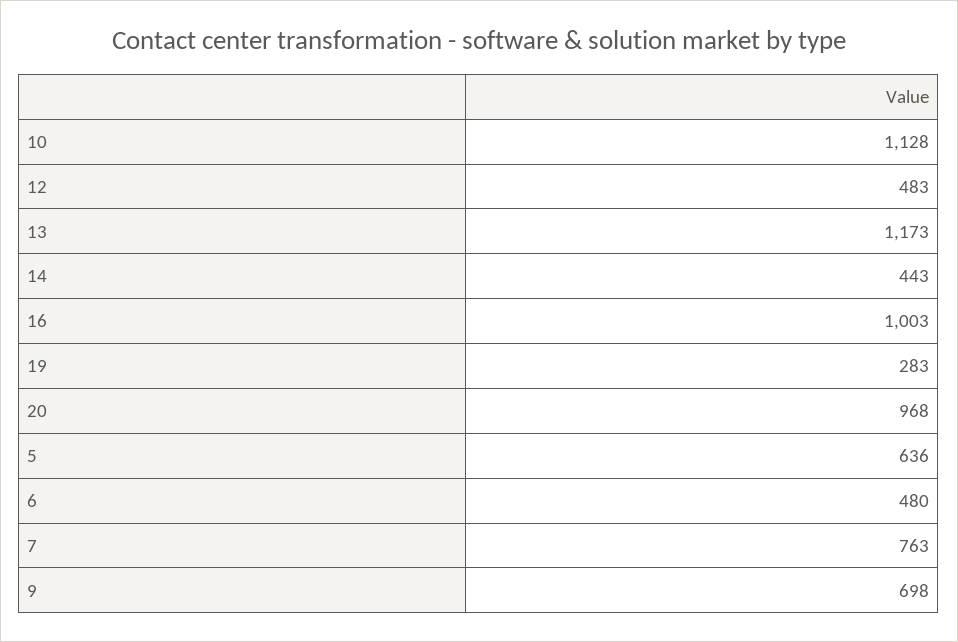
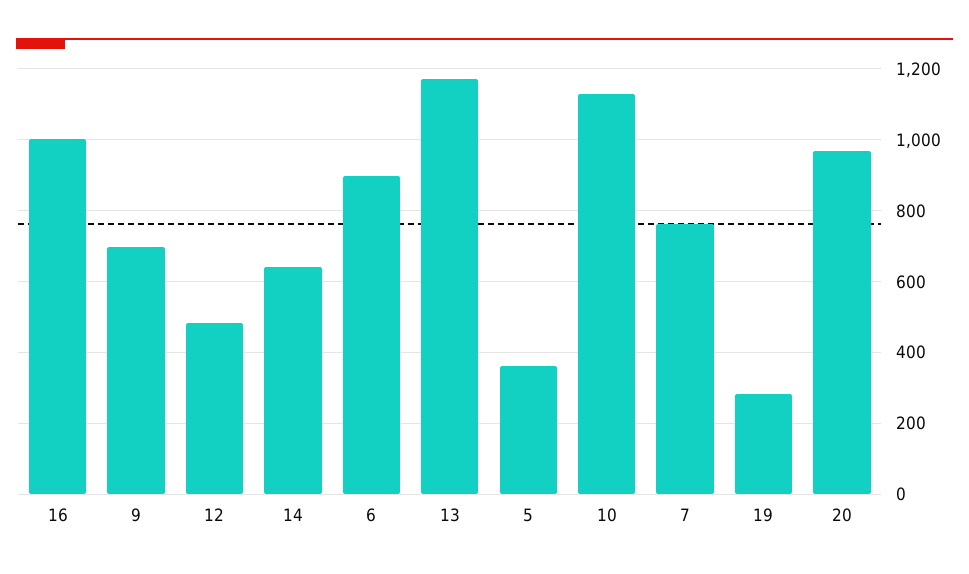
14: 443 -> 640
5: 636 -> 360
6: 480 -> 900

